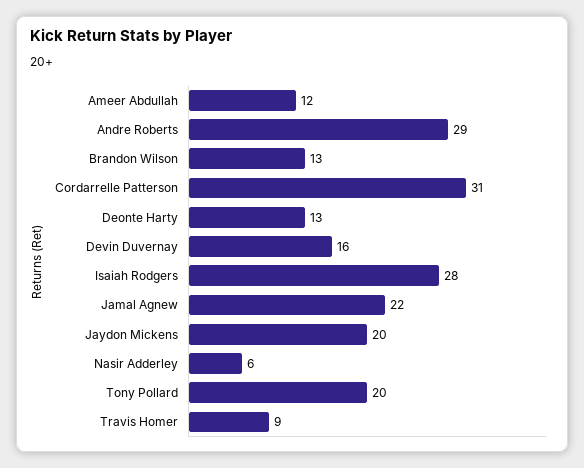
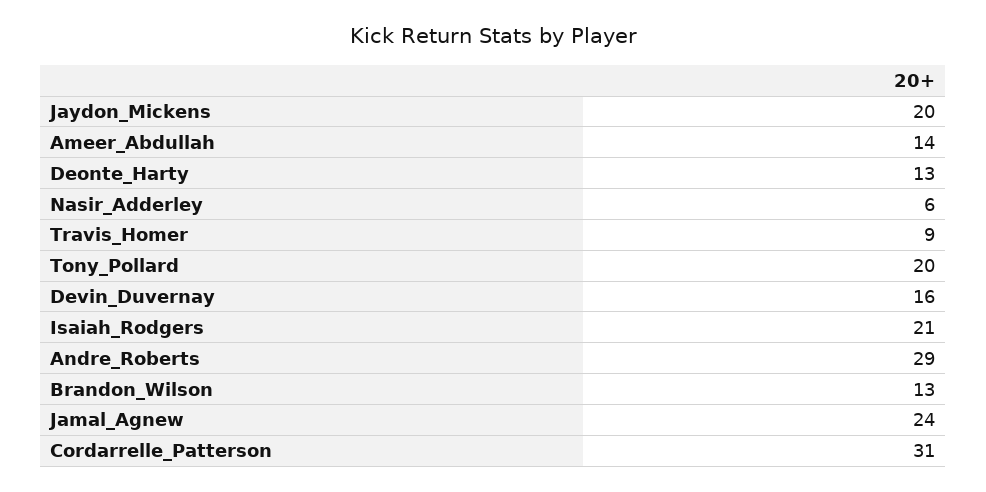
Ameer Abdullah: 12 -> 14
Isaiah Rodgers: 28 -> 21
Jamal Agnew: 22 -> 24

